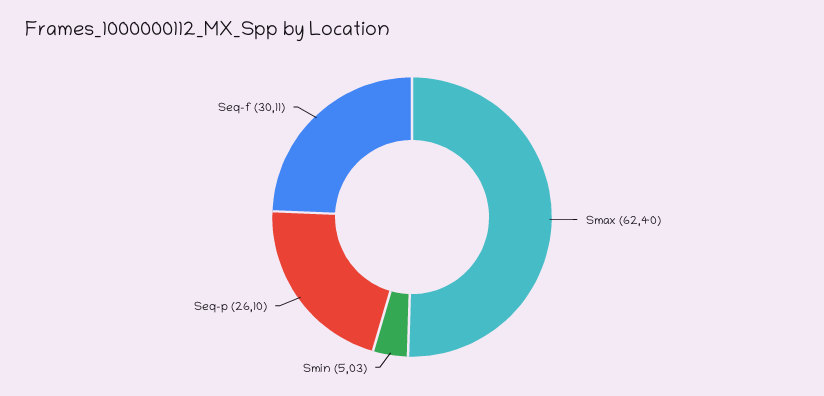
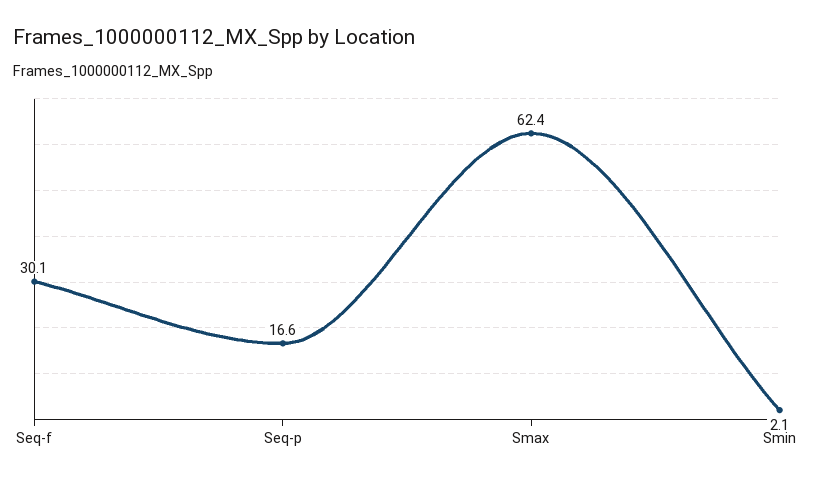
Smin: 5.03 -> 2.1
Seq-p: 26.1 -> 16.6

